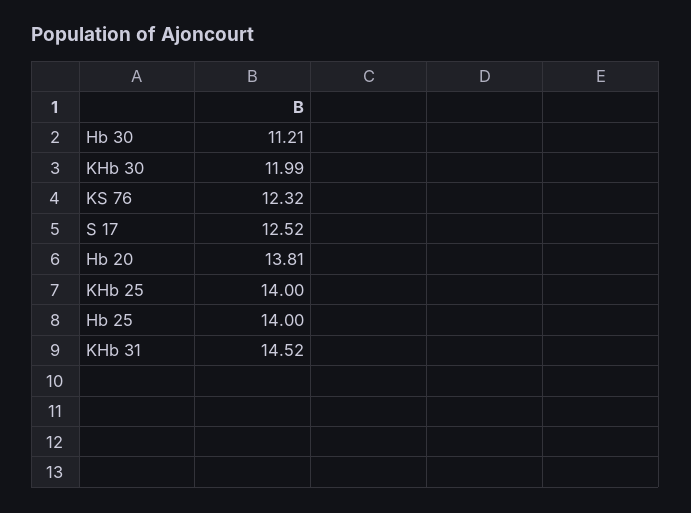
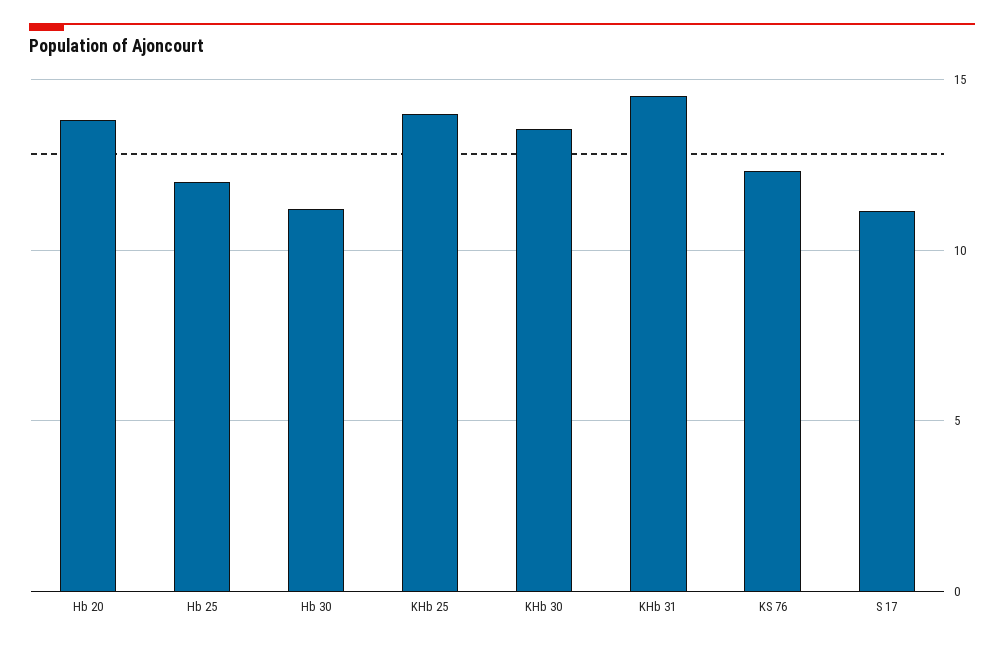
KHb 30: 11.99 -> 13.5
S 17: 12.52 -> 11
Hb 25: 14 -> 12

